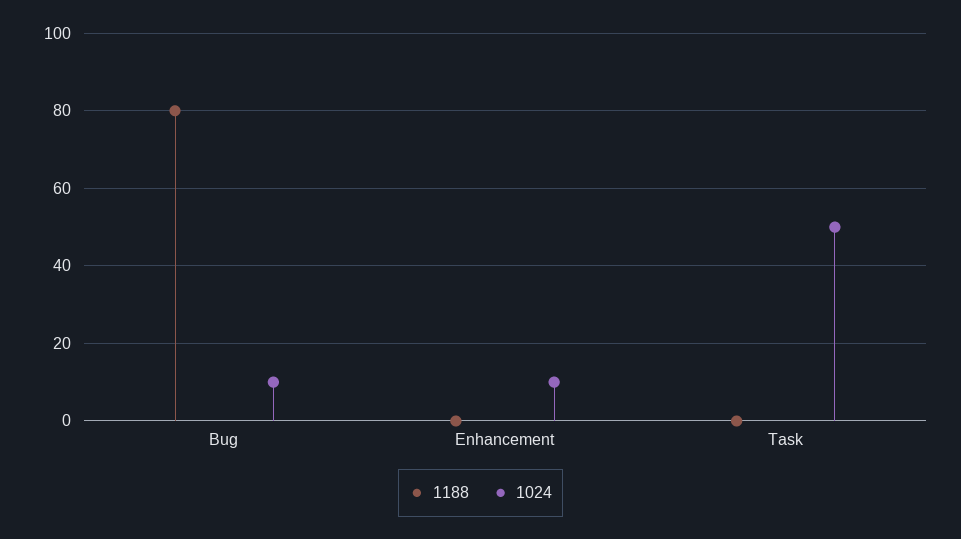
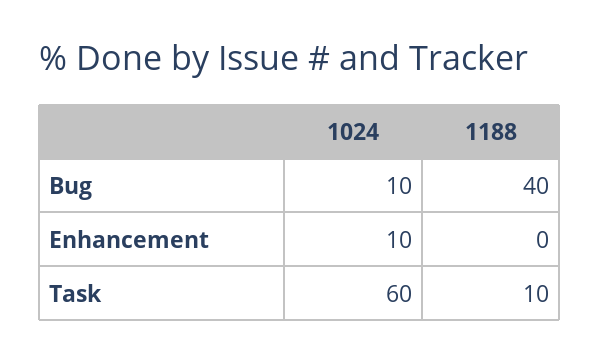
1188, Bug: 80 -> 40
1188, Task: 0 -> 10
1024, Task: 50 -> 60

